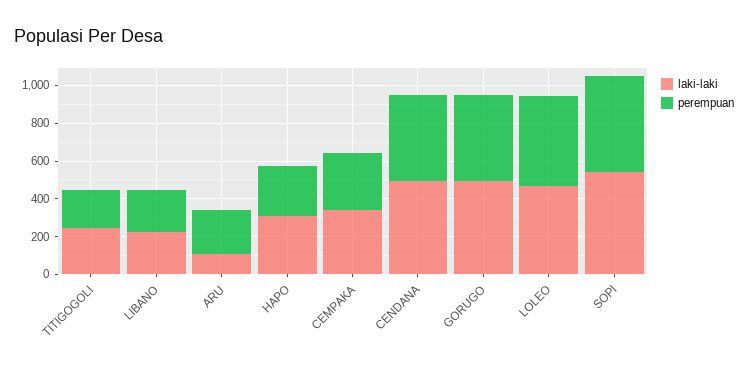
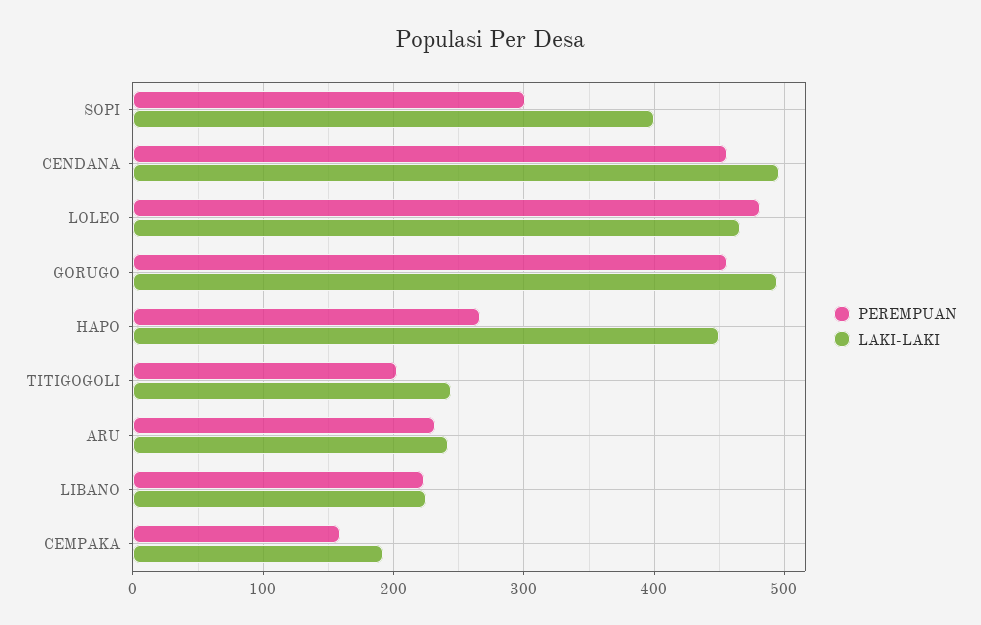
laki-laki, ARU: 100 -> 240
laki-laki, HAPO: 300 -> 450
laki-laki, CEMPAKA: 350 -> 190
perempuan, CEMPAKA: 300 -> 160
laki-laki, SOPI: 550 -> 400
perempuan, SOPI: 500 -> 300

